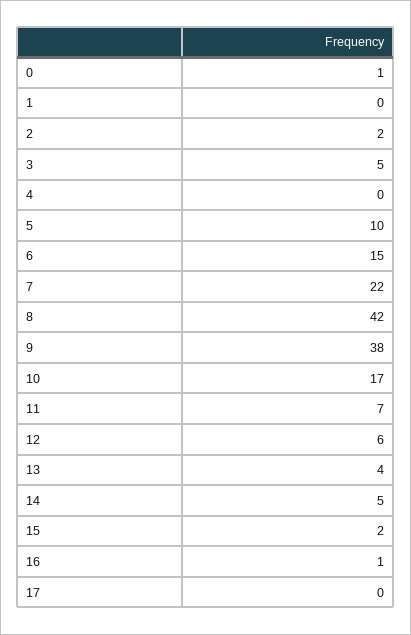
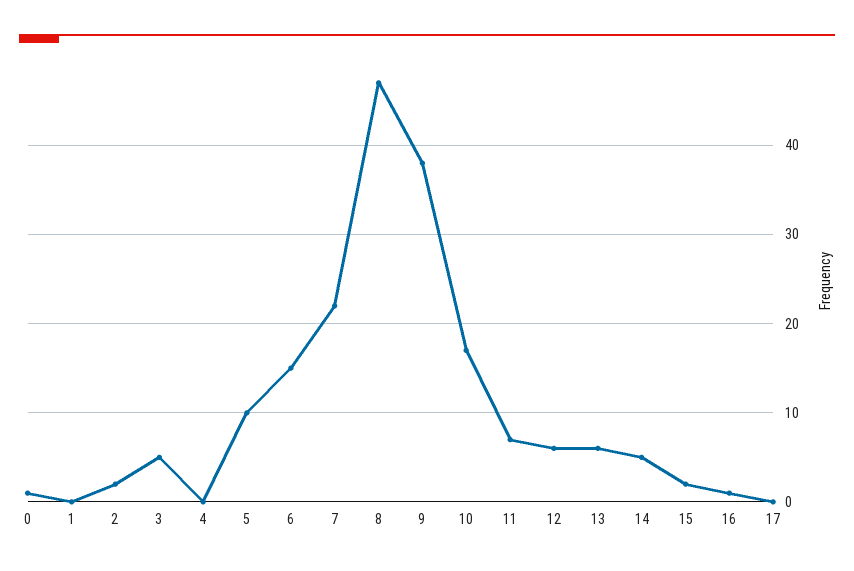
8: 42 -> 47
13: 4 -> 6

